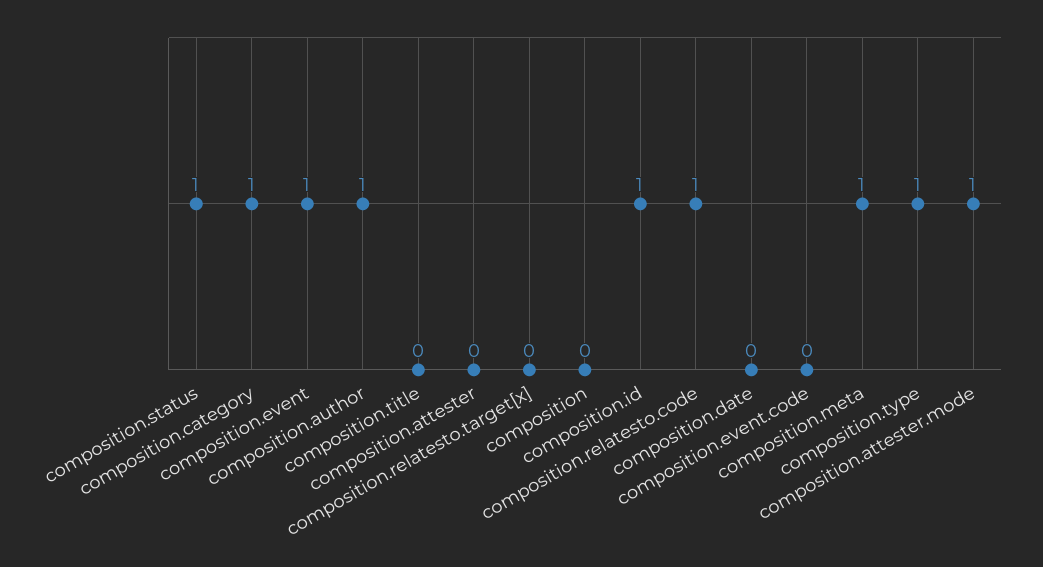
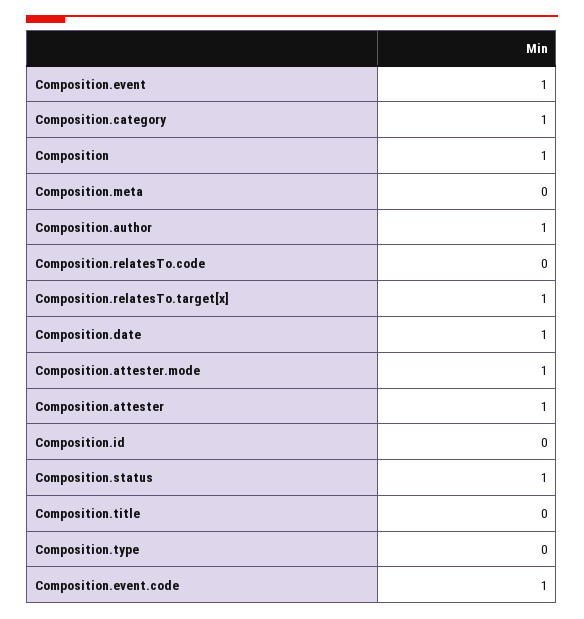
composition.attester: 0 -> 1
composition.relatesto.target[x]: 0 -> 1
composition: 0 -> 1
composition.id: 1 -> 0
composition.relatesto.code: 1 -> 0
composition.date: 0 -> 1
composition.event.code: 0 -> 1
composition.meta: 1 -> 0
composition.type: 1 -> 0

